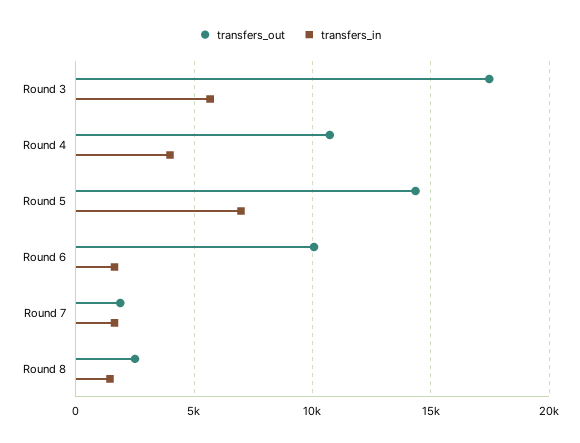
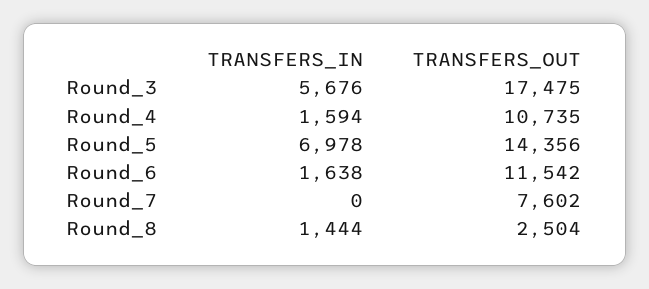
transfers_in, Round 4: 4000 -> 1594
transfers_out, Round 6: 10000 -> 11542
transfers_out, Round 7: 2000 -> 7602
transfers_in, Round 7: 1500 -> 0

